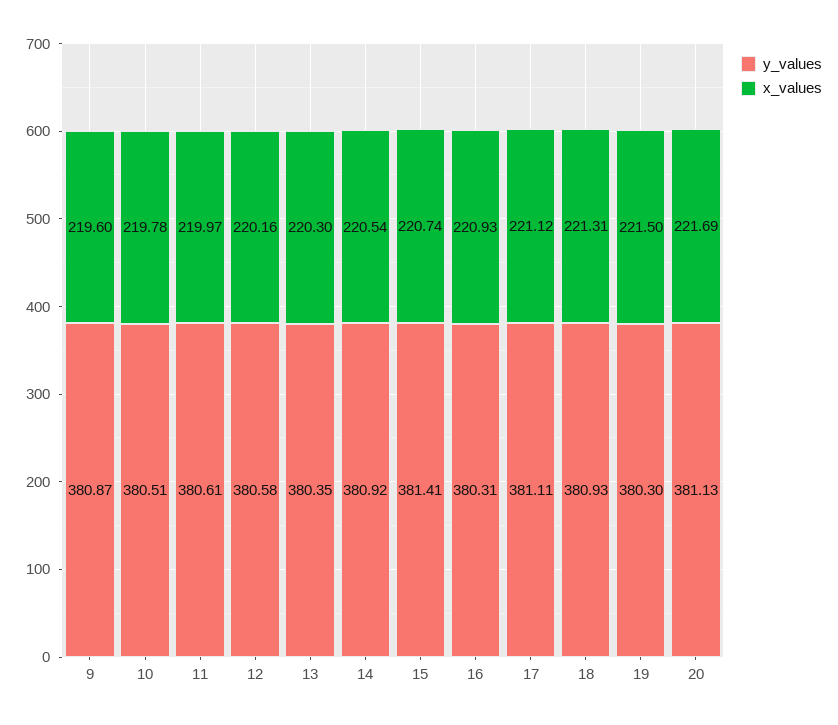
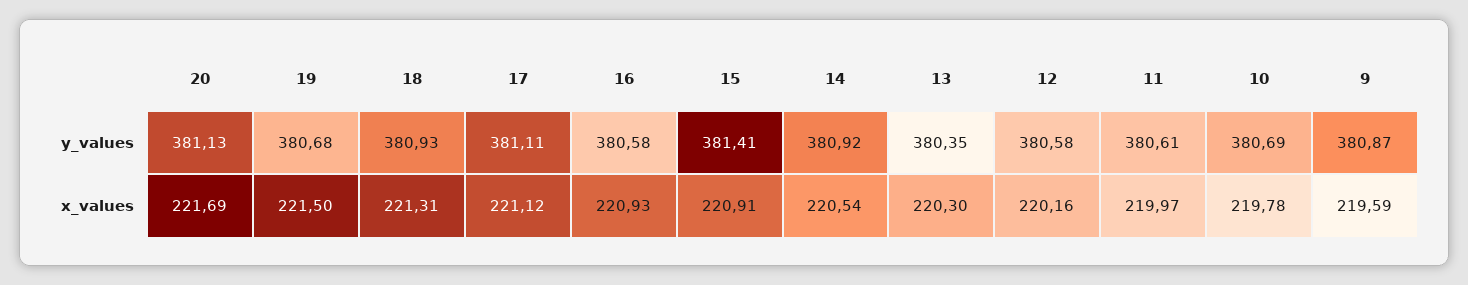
x_values, 9: 219.6 -> 219.59
y_values, 10: 380.51 -> 380.69
x_values, 15: 220.74 -> 220.91
y_values, 16: 380.31 -> 380.58
y_values, 19: 380.3 -> 380.68

